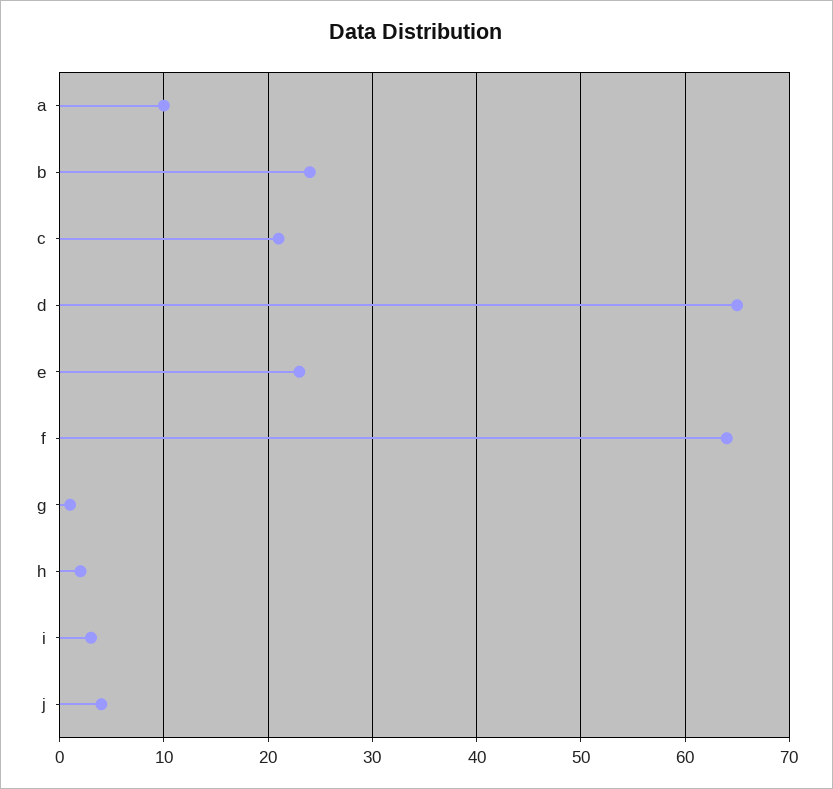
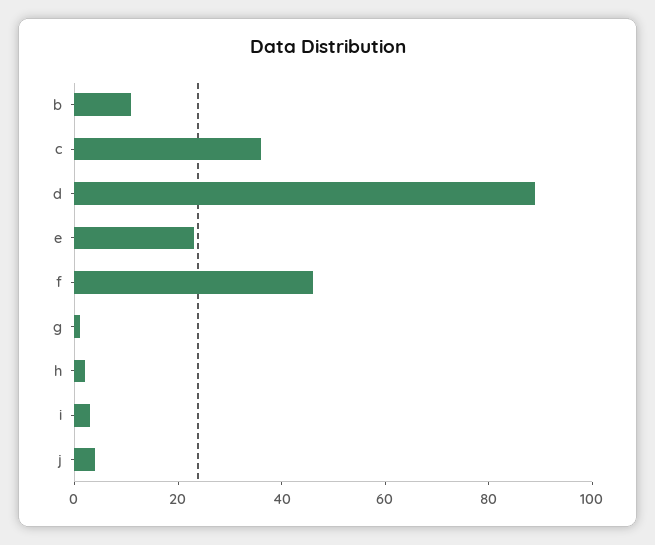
a: 10 -> none
b: 24 -> 10
c: 21 -> 35
d: 65 -> 90
f: 64 -> 45

